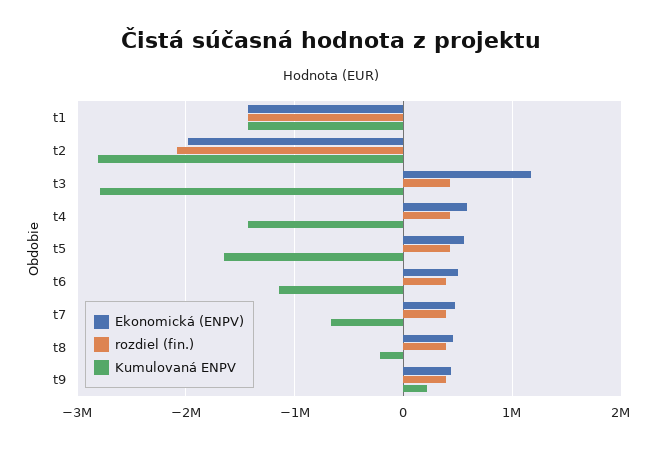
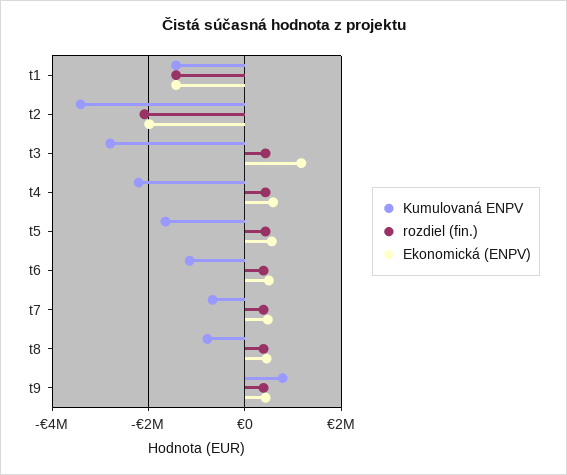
Kumulovaná ENPV, t2: -2800000 -> -3400000
Kumulovaná ENPV, t4: -1400000 -> -2200000
Kumulovaná ENPV, t8: -200000 -> -800000
Kumulovaná ENPV, t9: 200000 -> 800000

